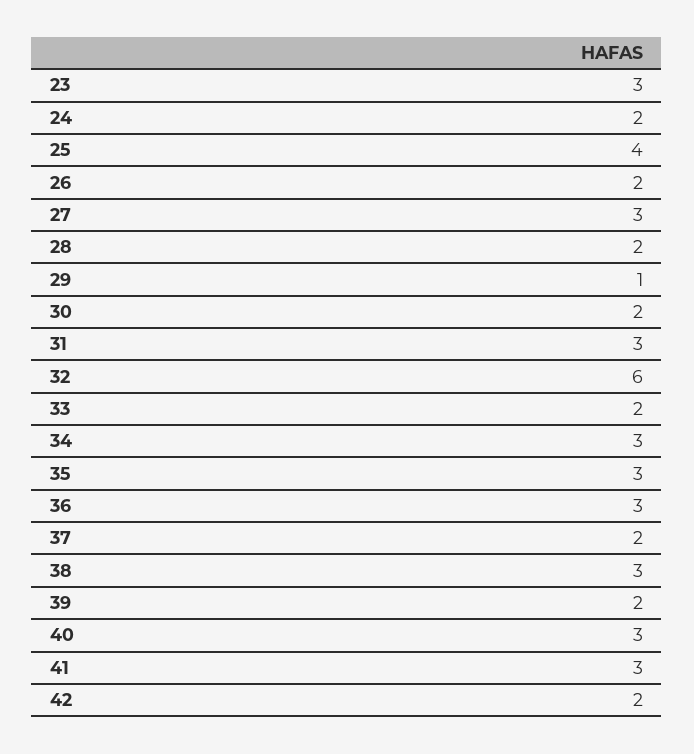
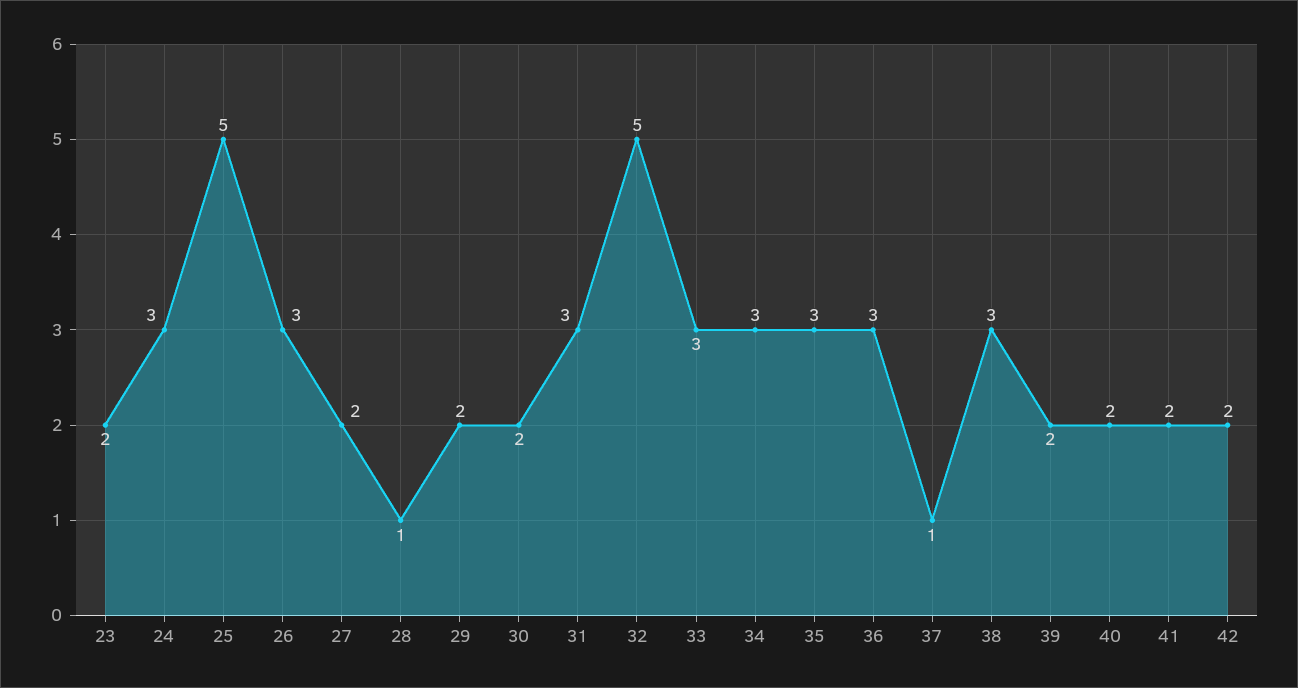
23: 3 -> 2
24: 2 -> 3
25: 4 -> 5
26: 2 -> 3
27: 3 -> 2
28: 2 -> 1
29: 1 -> 2
32: 6 -> 5
33: 2 -> 3
37: 2 -> 1
40: 3 -> 2
41: 3 -> 2

